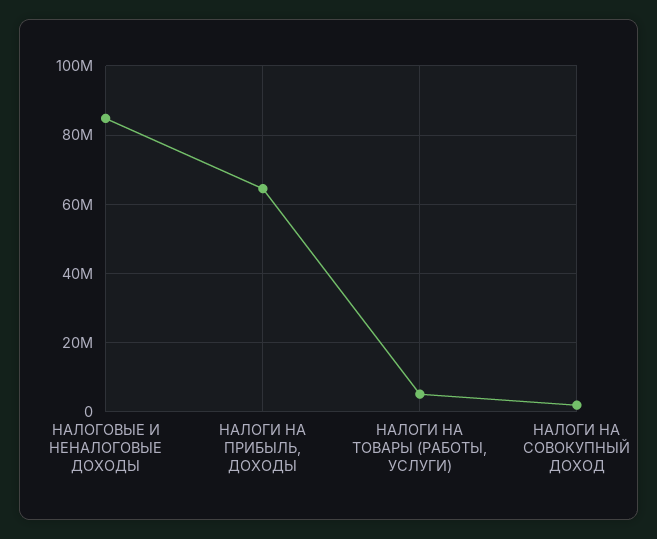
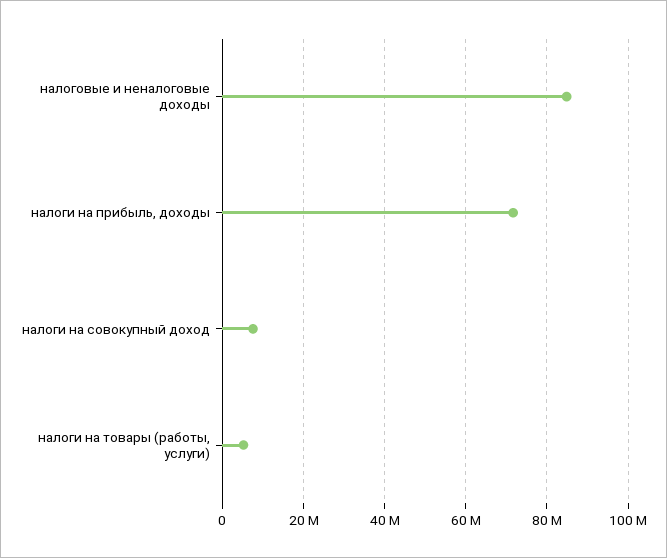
НАЛОГИ НА ПРИБЫЛЬ, ДОХОДЫ: 64000000 -> 72000000
НАЛОГИ НА СОВОКУПНЫЙ ДОХОД: 2000000 -> 8000000

